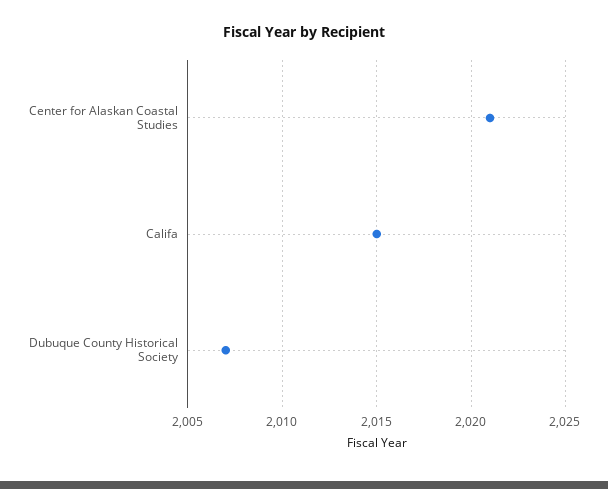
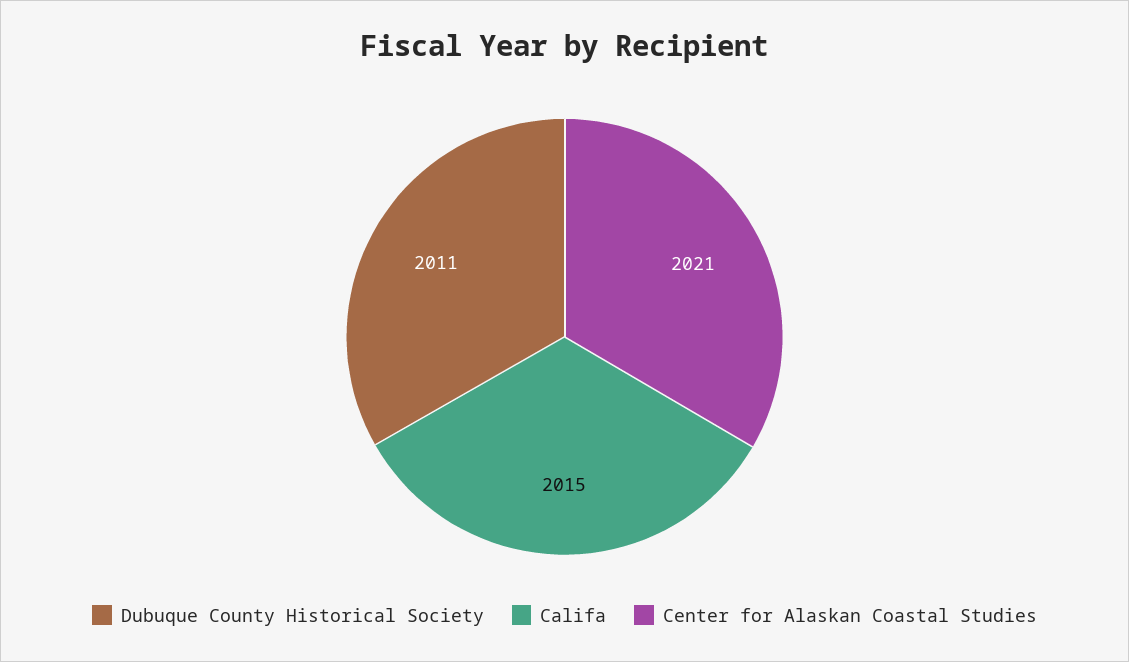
Dubuque County Historical Society: 2007 -> 2011

